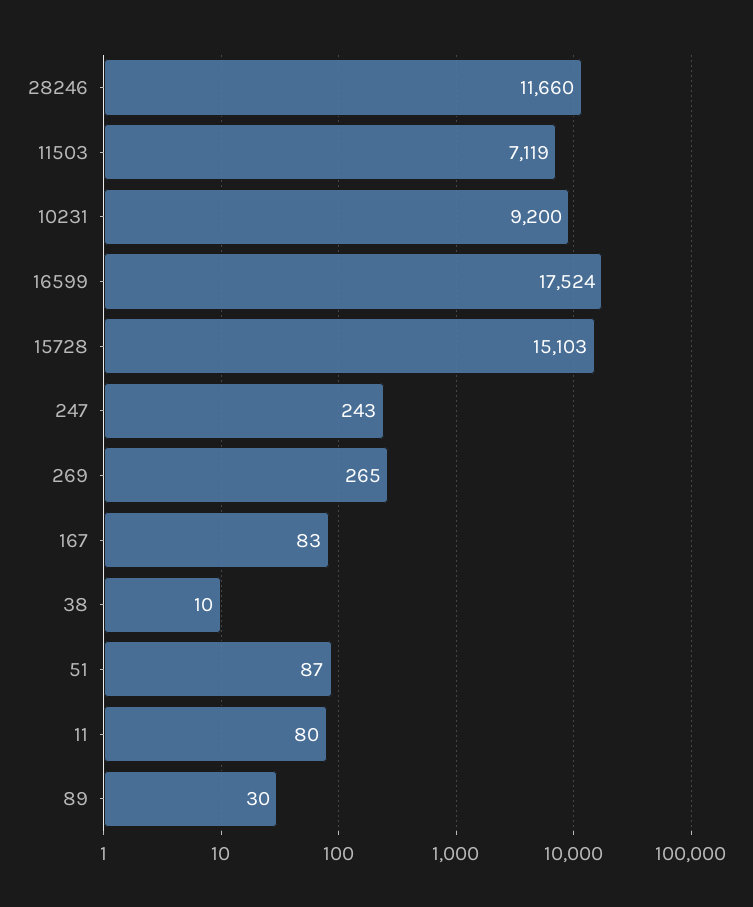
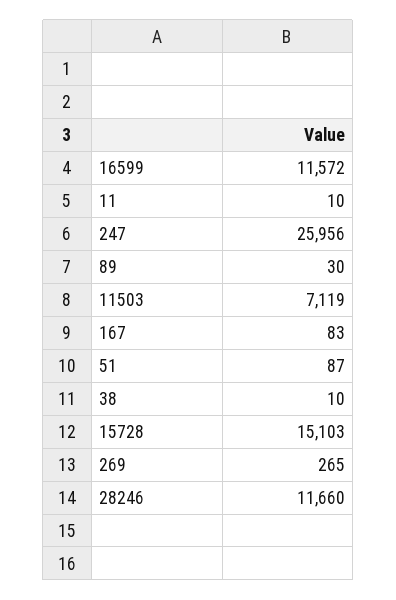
10231: 9200 -> none
16599: 17524 -> 11572
247: 243 -> 25956
11: 80 -> 10

